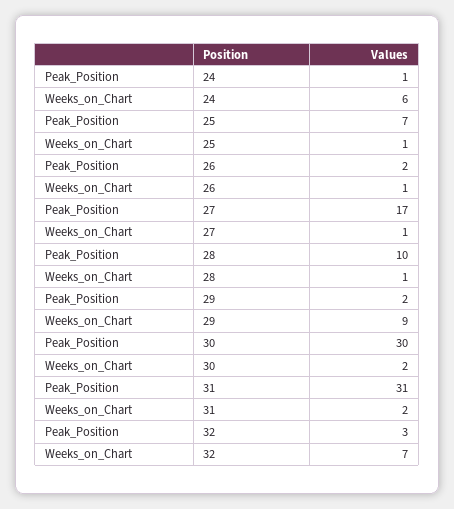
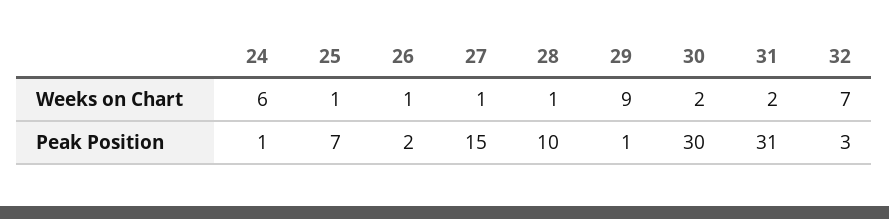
Peak_Position, 27: 17 -> 15
Peak_Position, 29: 2 -> 1

